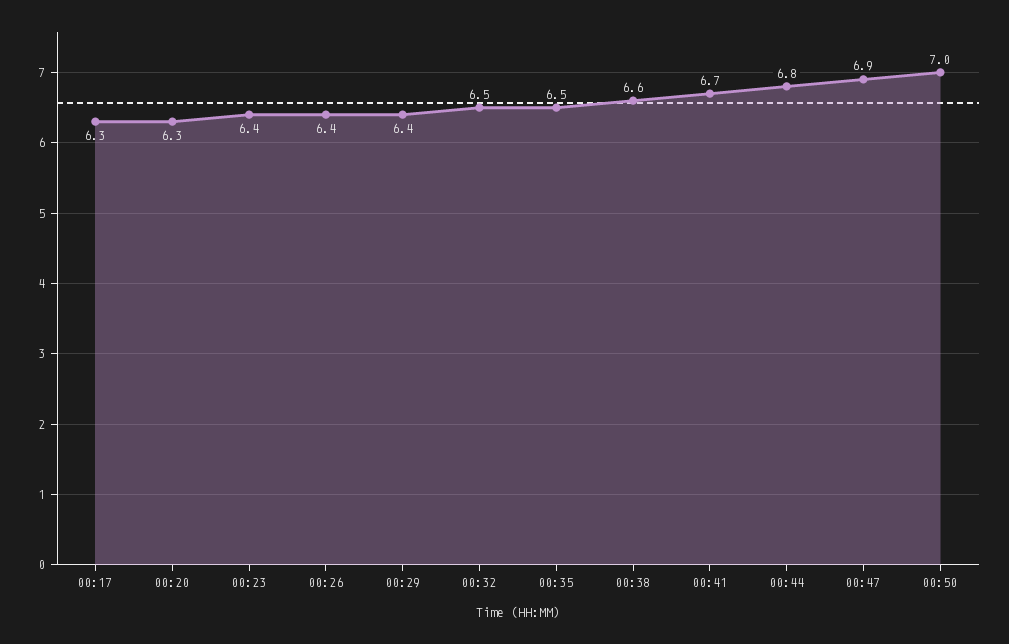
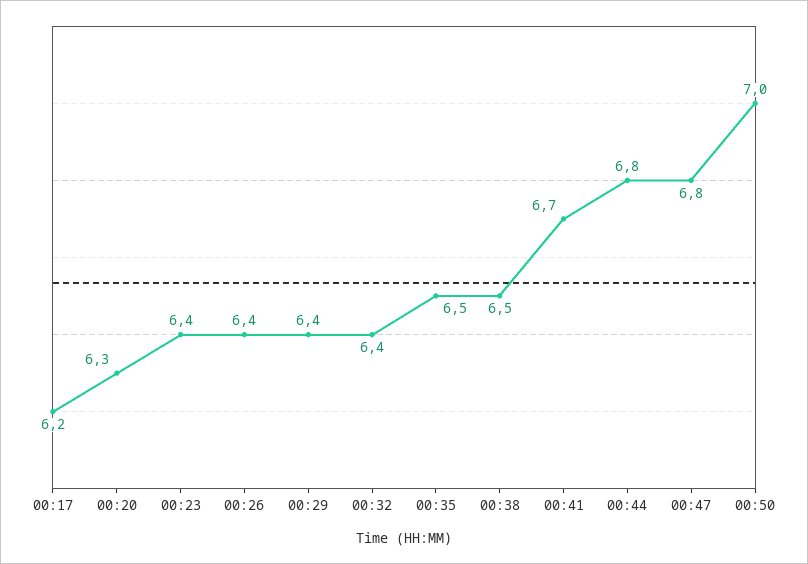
00:17: 6.3 -> 6.2
00:32: 6.5 -> 6.4
00:38: 6.6 -> 6.5
00:47: 6.9 -> 6.8

